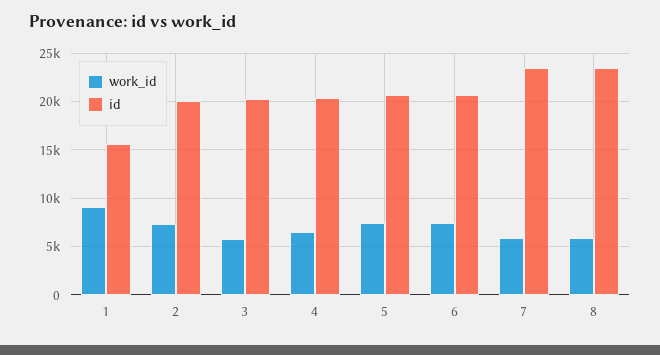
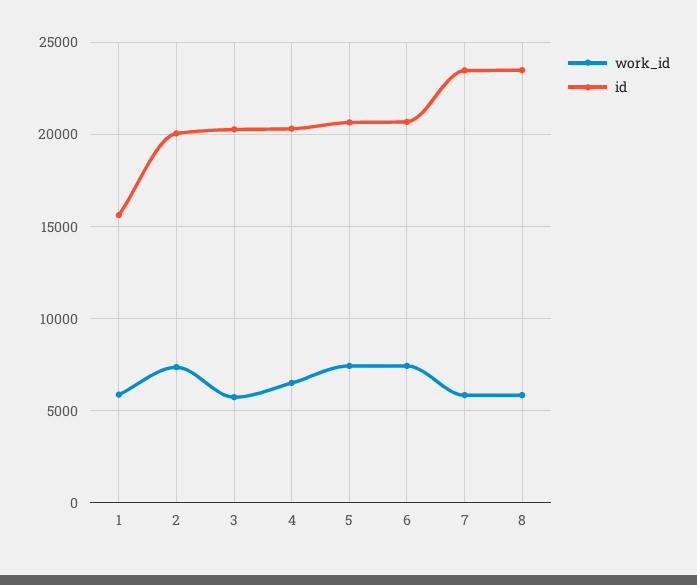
work_id, 1: 9000 -> 6000

